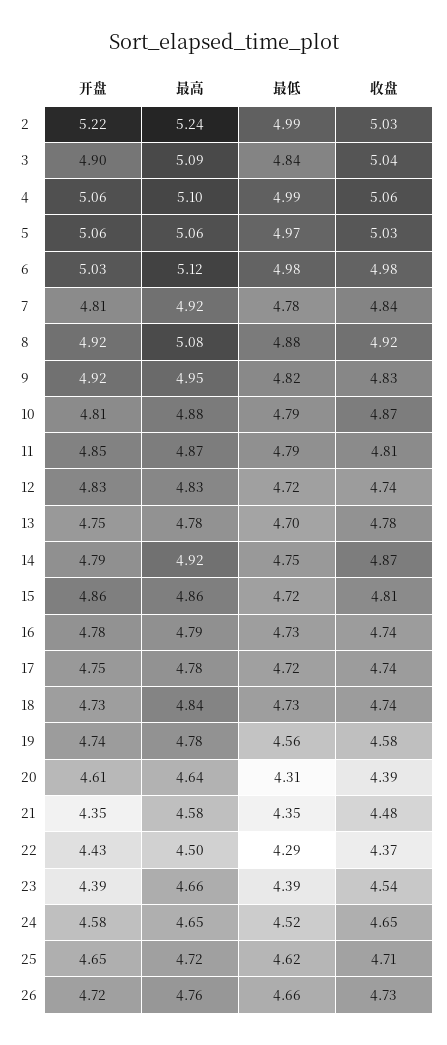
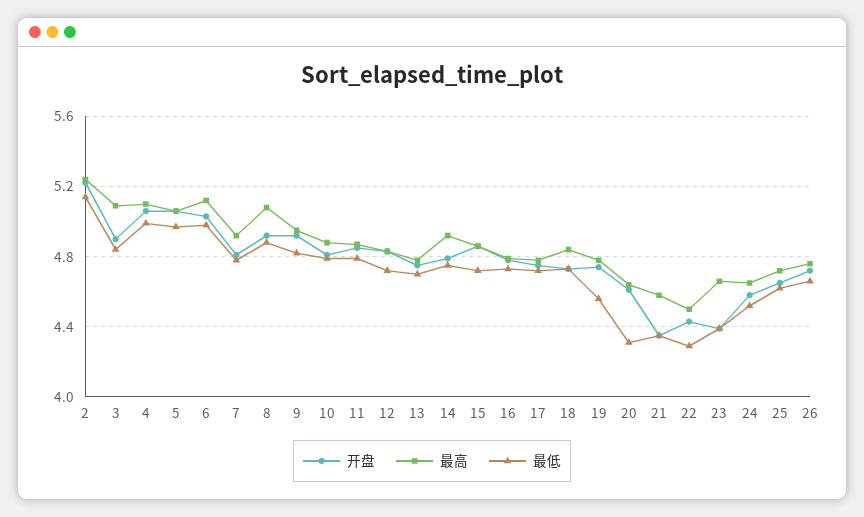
最低, 2: 4.99 -> 5.15
收盘, 2: 5.03 -> none
收盘, 3: 5.04 -> none
收盘, 4: 5.06 -> none
收盘, 5: 5.03 -> none
收盘, 6: 4.98 -> none
收盘, 7: 4.84 -> none
收盘, 8: 4.92 -> none
收盘, 9: 4.83 -> none
收盘, 10: 4.87 -> none
收盘, 11: 4.81 -> none
收盘, 12: 4.74 -> none
收盘, 13: 4.78 -> none
收盘, 14: 4.87 -> none
收盘, 15: 4.81 -> none
收盘, 16: 4.74 -> none
收盘, 17: 4.74 -> none
收盘, 18: 4.74 -> none
收盘, 19: 4.58 -> none
收盘, 20: 4.39 -> none
收盘, 21: 4.48 -> none
收盘, 22: 4.37 -> none
收盘, 23: 4.54 -> none
收盘, 24: 4.65 -> none
收盘, 25: 4.71 -> none
收盘, 26: 4.73 -> none

